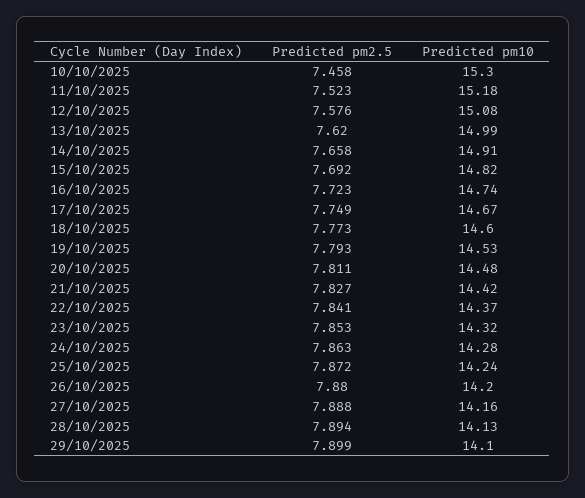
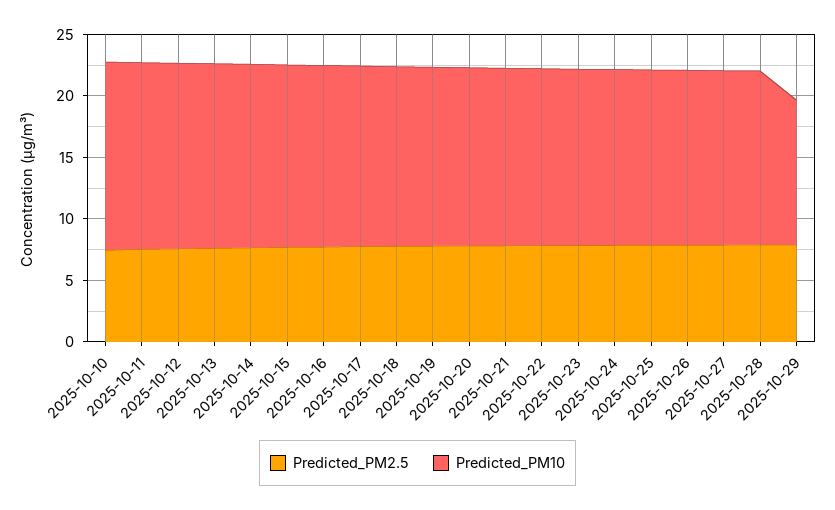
Predicted pm10, 29/10/2025: 14.1 -> 12

